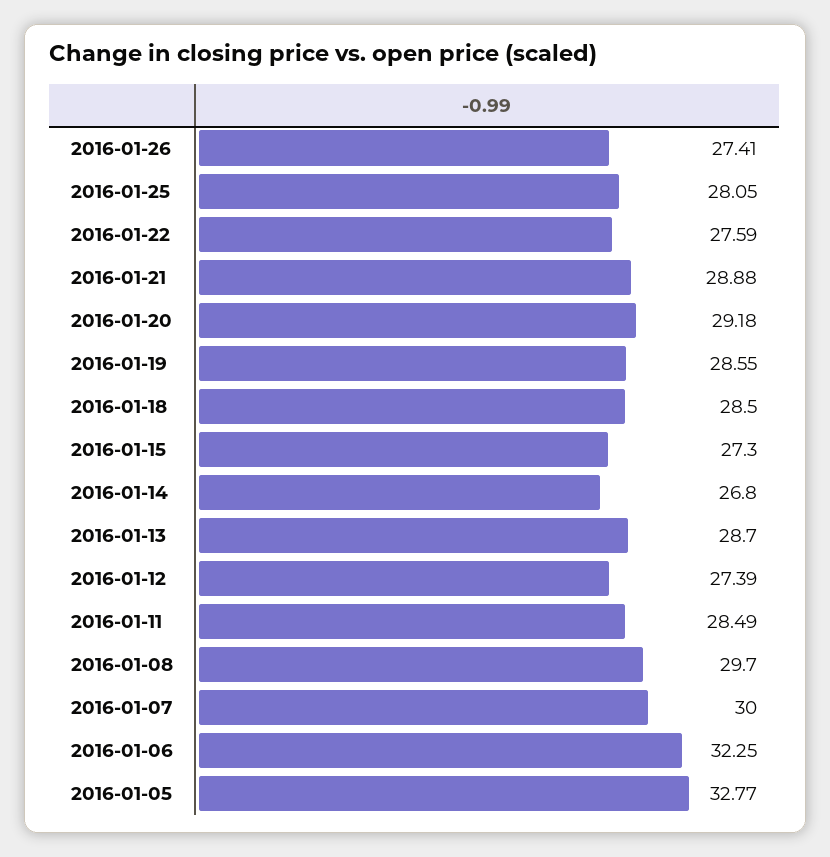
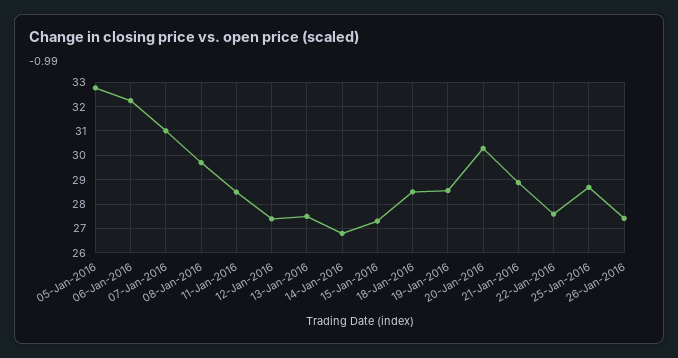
2016-01-25: 28.05 -> 28.75
2016-01-20: 29.18 -> 30.25
2016-01-13: 28.7 -> 27.5
2016-01-07: 30 -> 31

